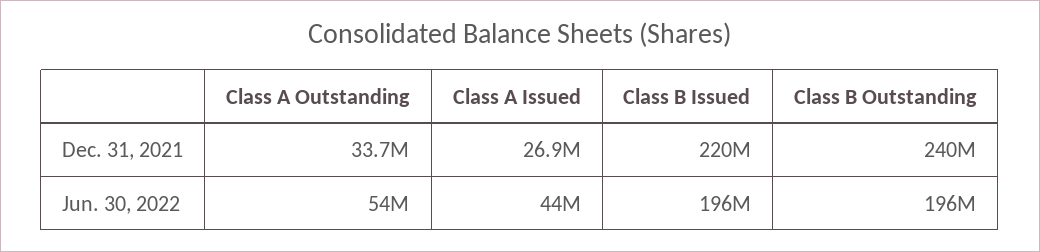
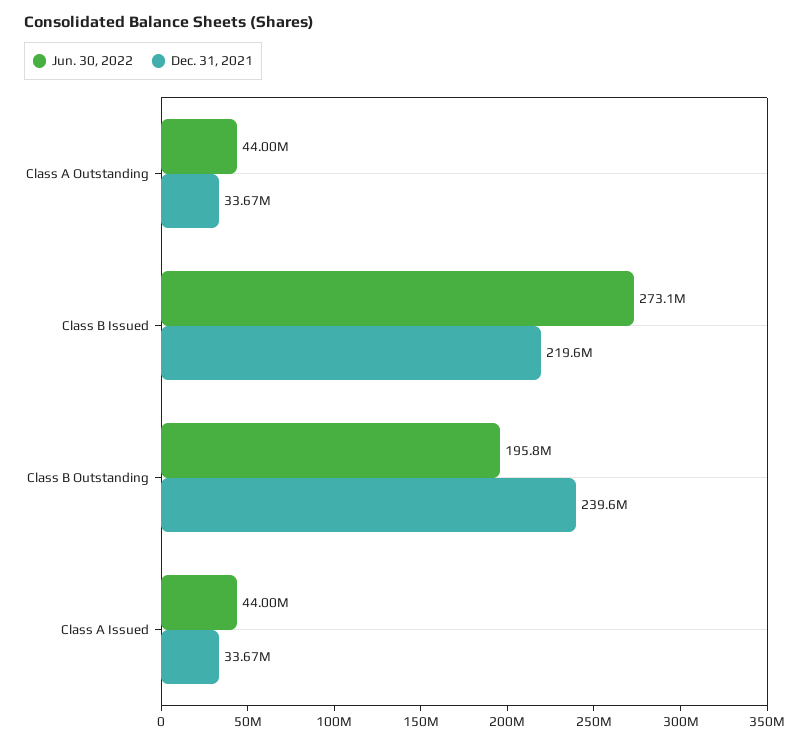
Dec. 31, 2021, Class A Issued: 26900000 -> 33670000
Jun. 30, 2022, Class A Outstanding: 54000000 -> 44000000
Jun. 30, 2022, Class B Issued: 196000000 -> 273100000

